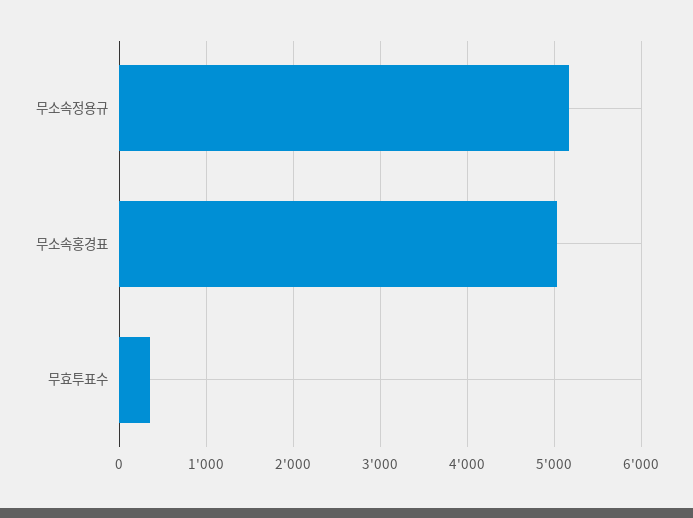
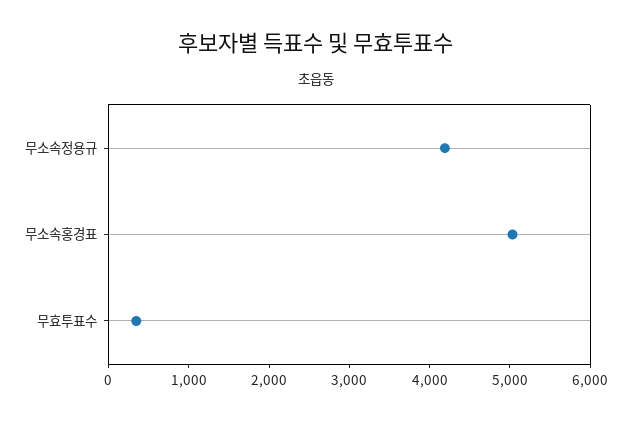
무소속정용규: 5200 -> 4200

